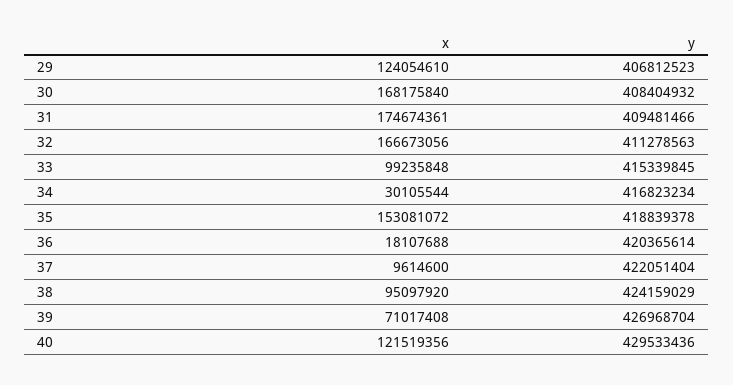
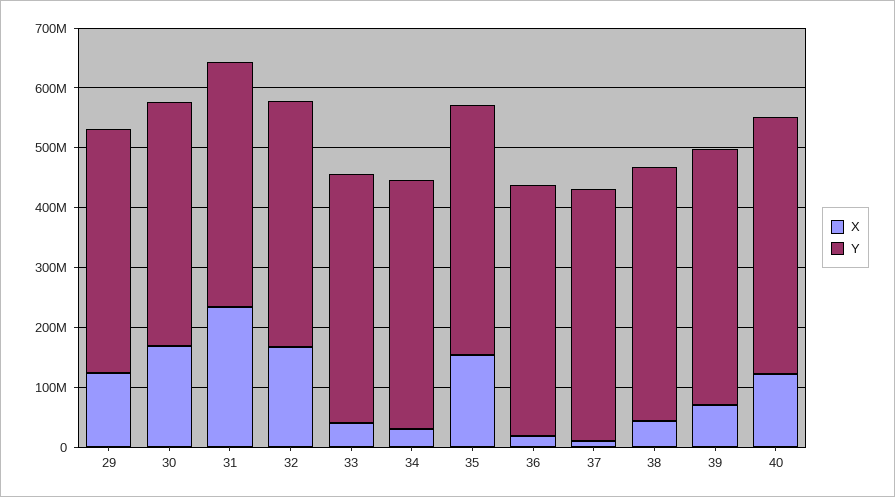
x, 31: 174674361 -> 240000000
x, 33: 99235848 -> 40000000
x, 38: 95097920 -> 40000000

